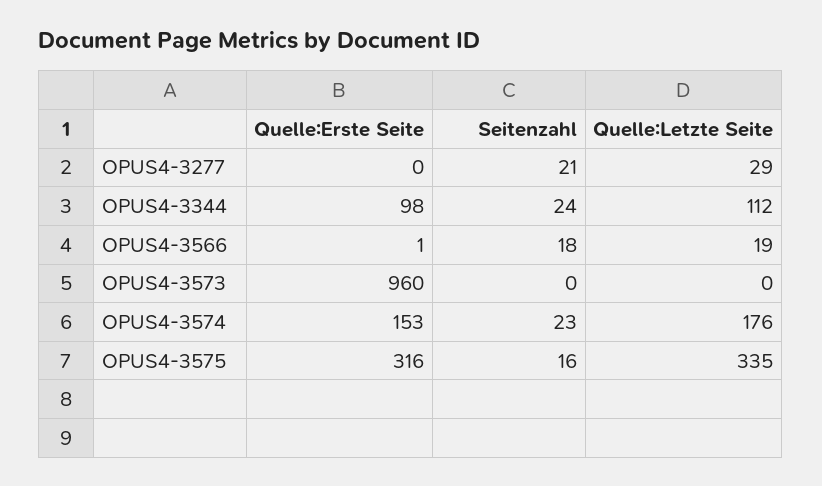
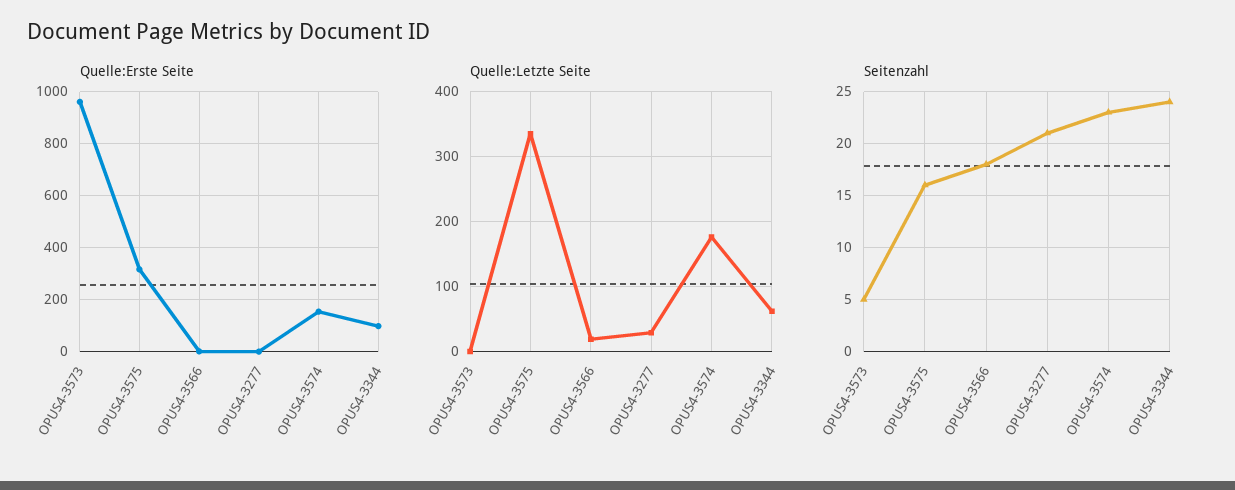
Quelle:Letzte Seite, OPUS4-3344: 112 -> 60
Seitenzahl, OPUS4-3573: 0 -> 5

